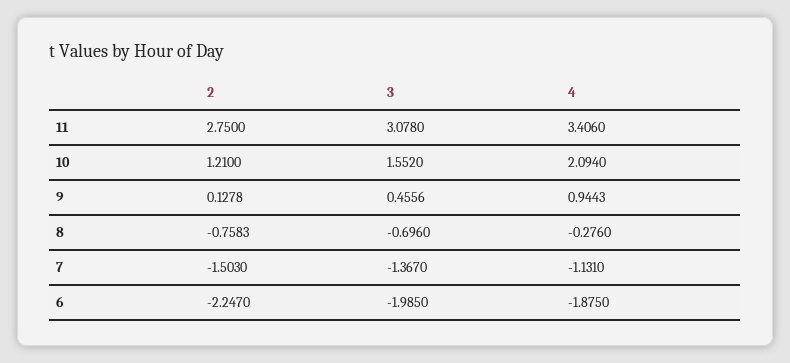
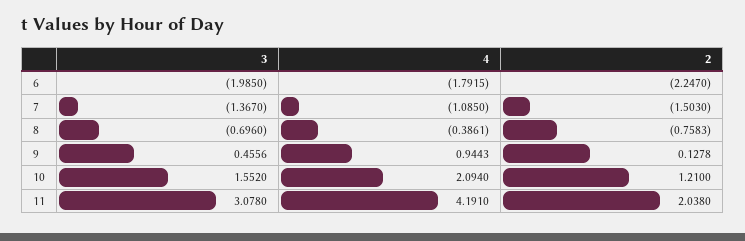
2, 11: 2.75 -> 2.038
4, 11: 3.406 -> 4.191
4, 8: -0.276 -> -0.3861
4, 7: -1.131 -> -1.085
4, 6: -1.875 -> -1.7915

